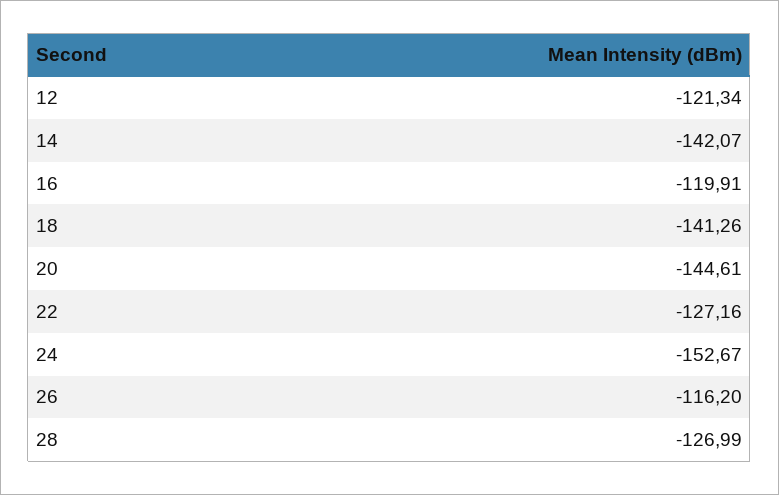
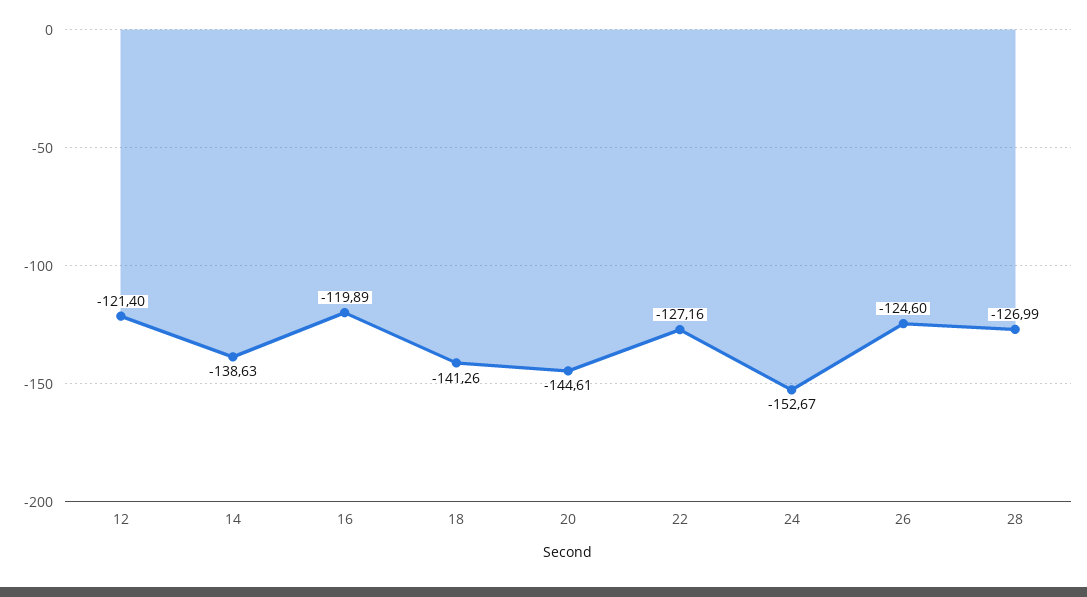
12: -121.34 -> -121.4
14: -142.07 -> -138.63
16: -119.91 -> -119.89
26: -116.2 -> -124.6

